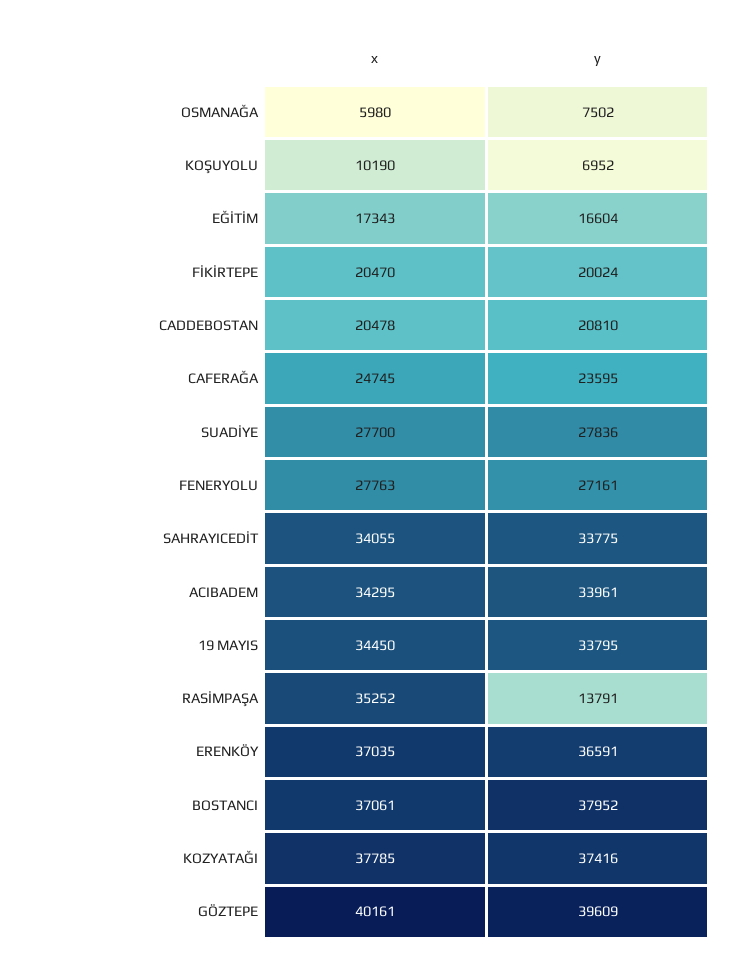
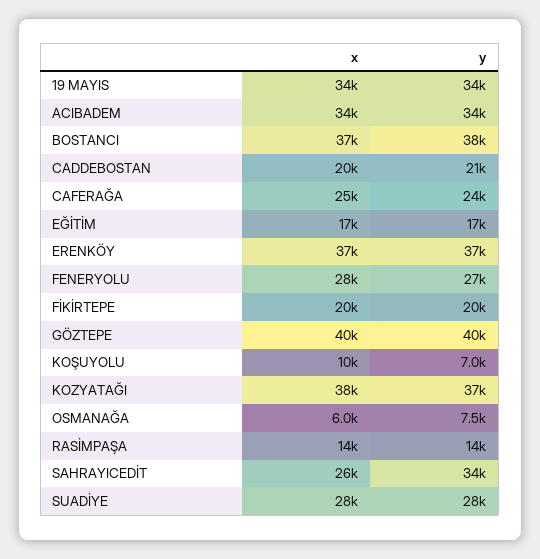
x, SAHRAYICEDİT: 34055 -> 26000
x, RASİMPAŞA: 35252 -> 14000

